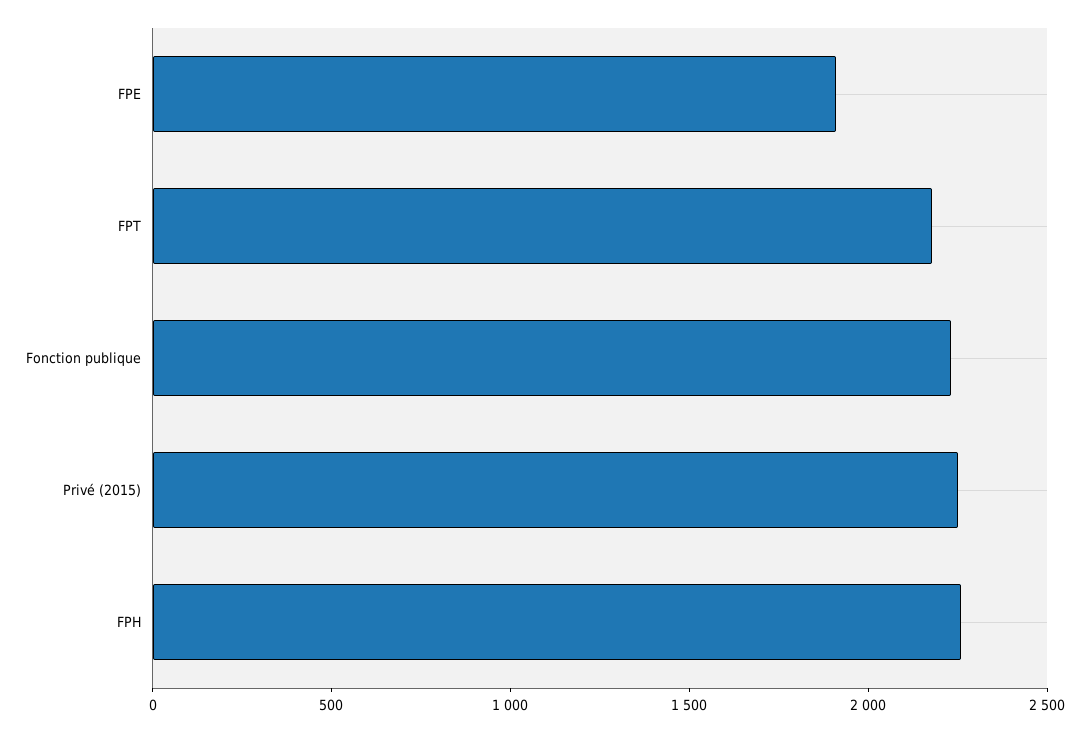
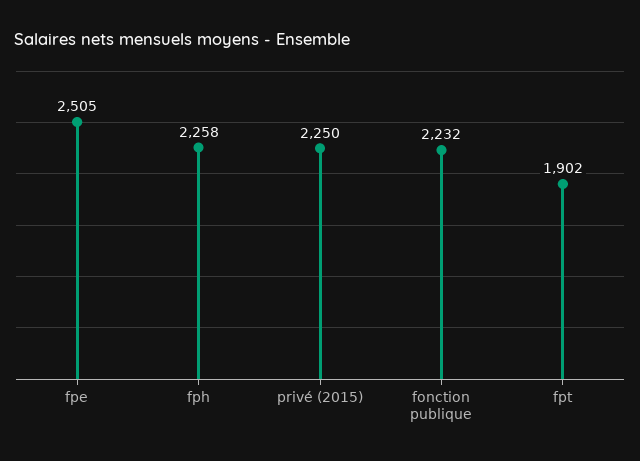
FPE: 1900 -> 2505
FPT: 2200 -> 1902

